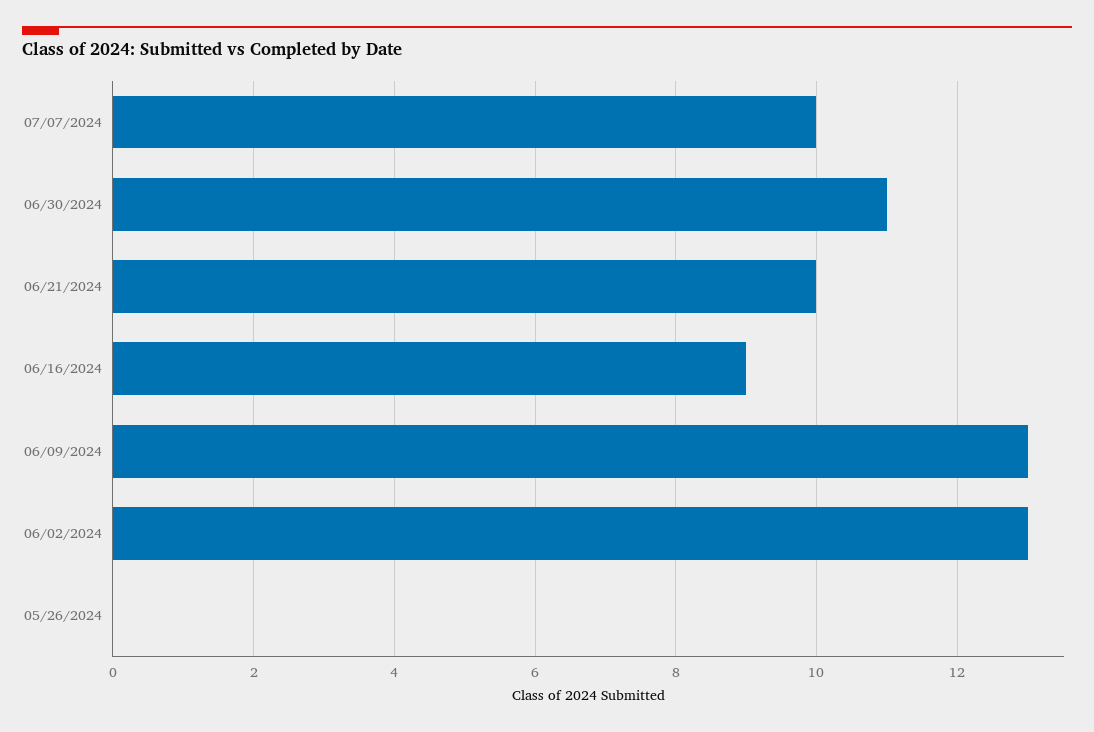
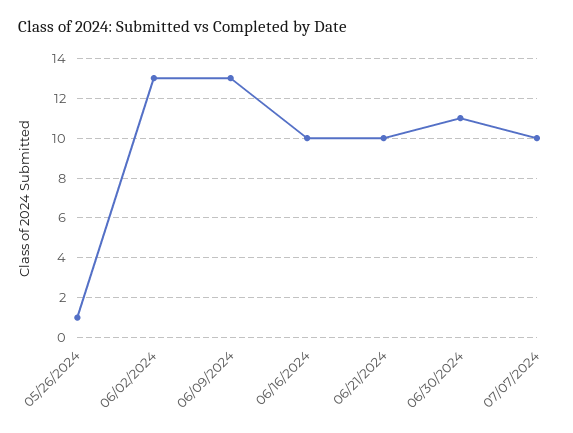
06/16/2024: 9 -> 10
05/26/2024: 0 -> 1

